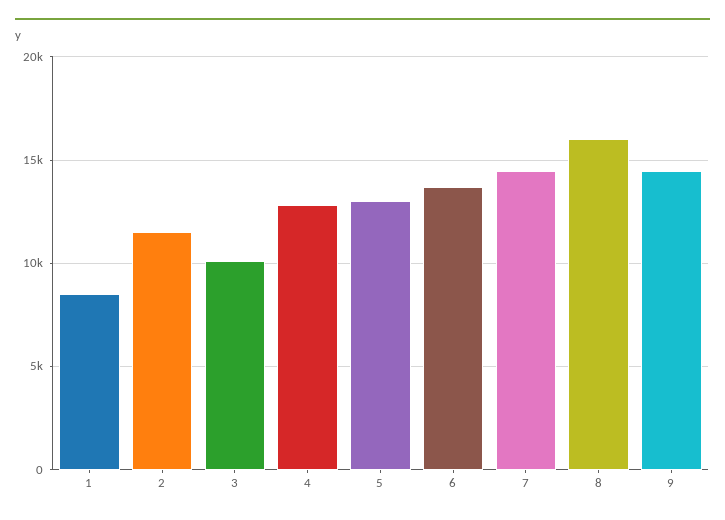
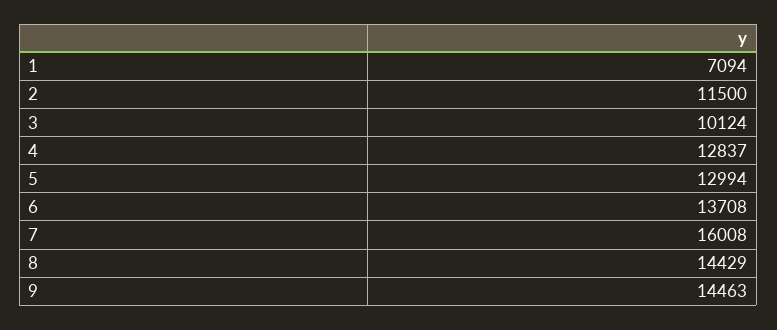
1: 8500 -> 7094
7: 14500 -> 16008
8: 16000 -> 14429

